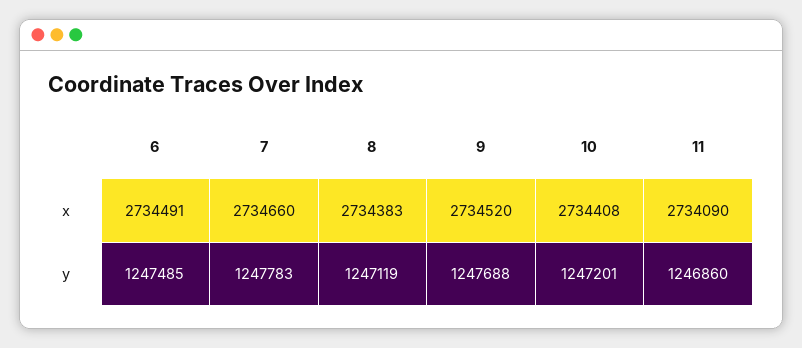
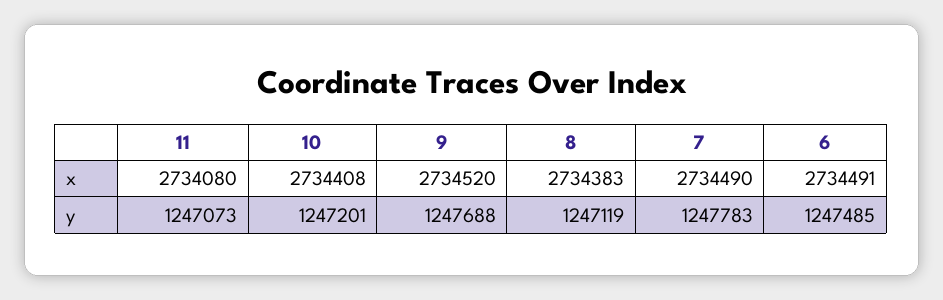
7, x: 2734660 -> 2734490
11, x: 2734090 -> 2734080
11, y: 1246860 -> 1247073

